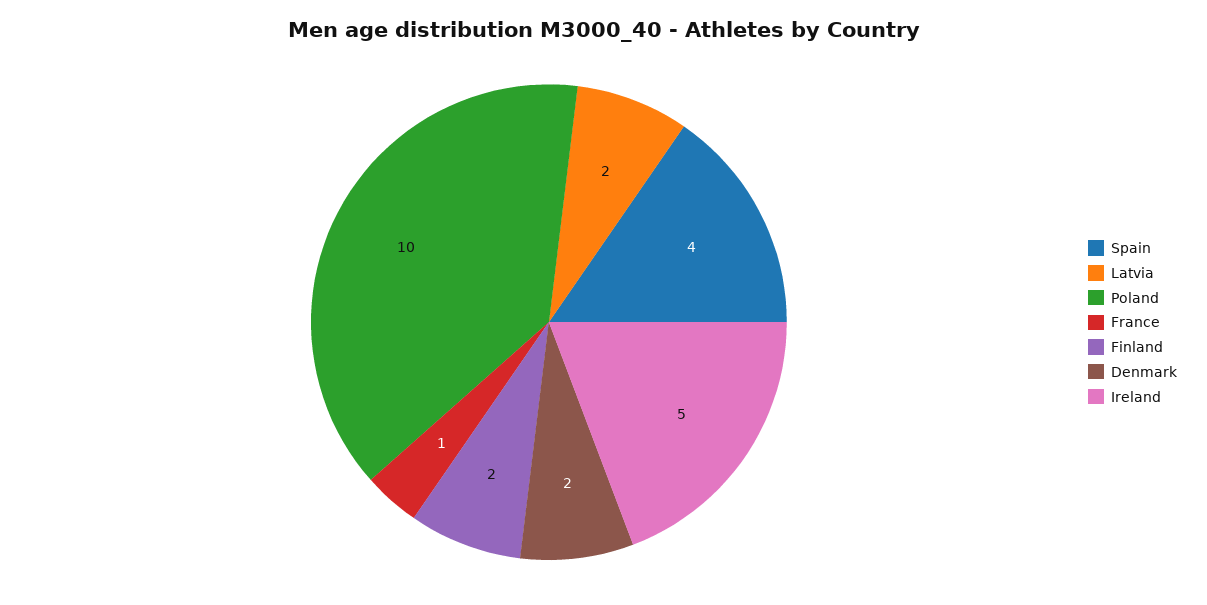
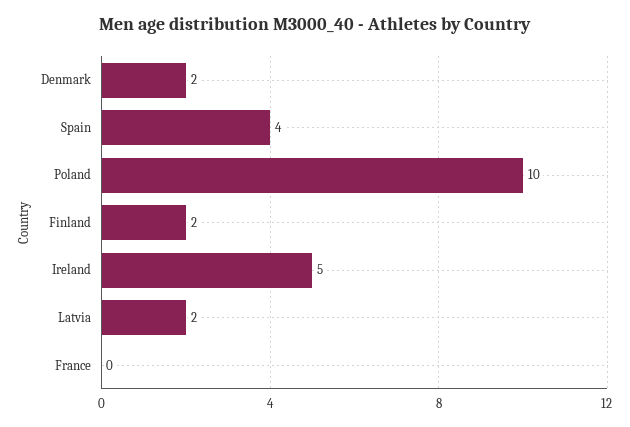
France: 1 -> 0

